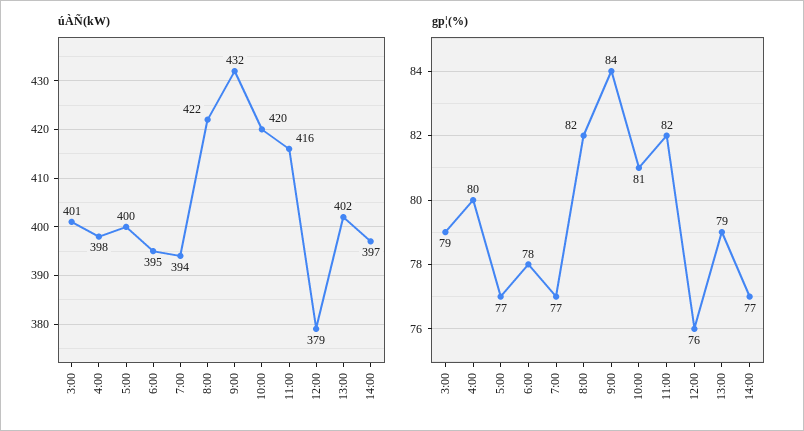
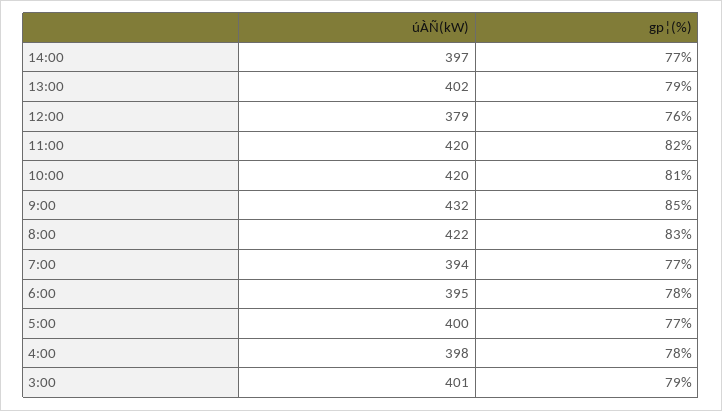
úÀÑ(kW), 11:00: 416 -> 420
gp¦(%), 4:00: 80 -> 78
gp¦(%), 8:00: 82 -> 83
gp¦(%), 9:00: 84 -> 85

